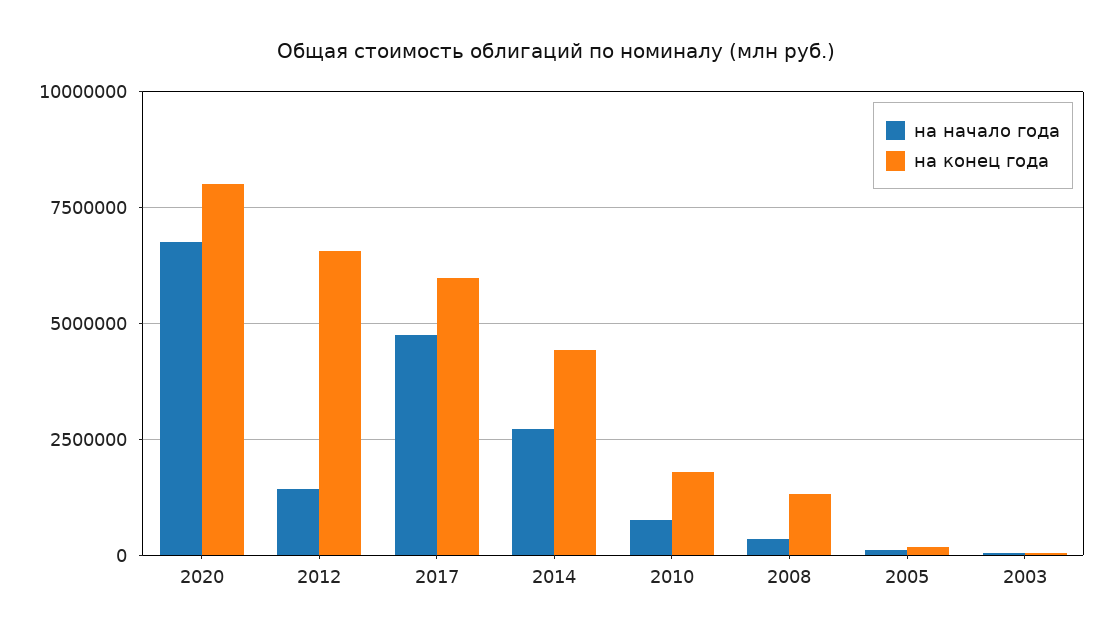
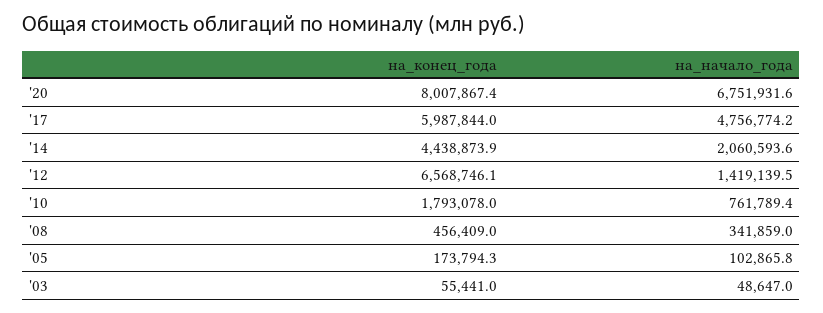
на начало года, 2014: 2750000 -> 2060593.6
на конец года, 2008: 1250000 -> 456409

